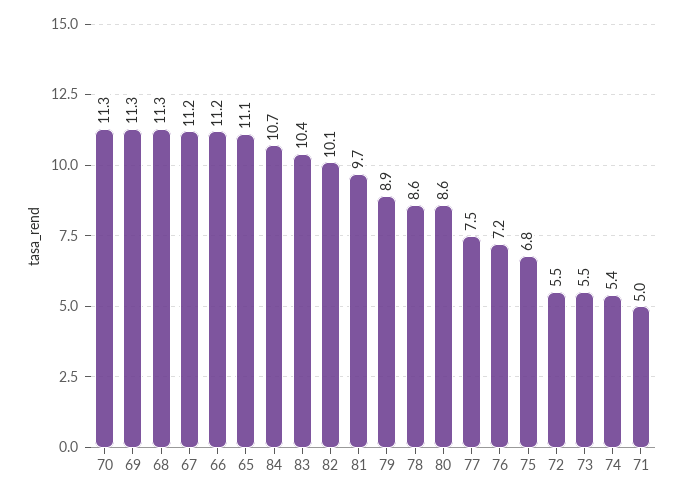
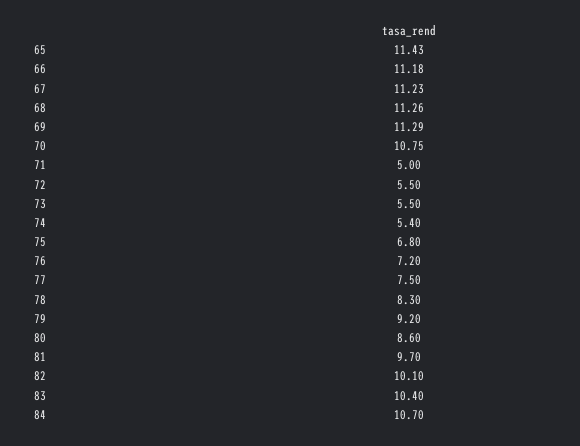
70: 11.3 -> 10.75
65: 11.1 -> 11.43
79: 8.9 -> 9.2
78: 8.6 -> 8.3

